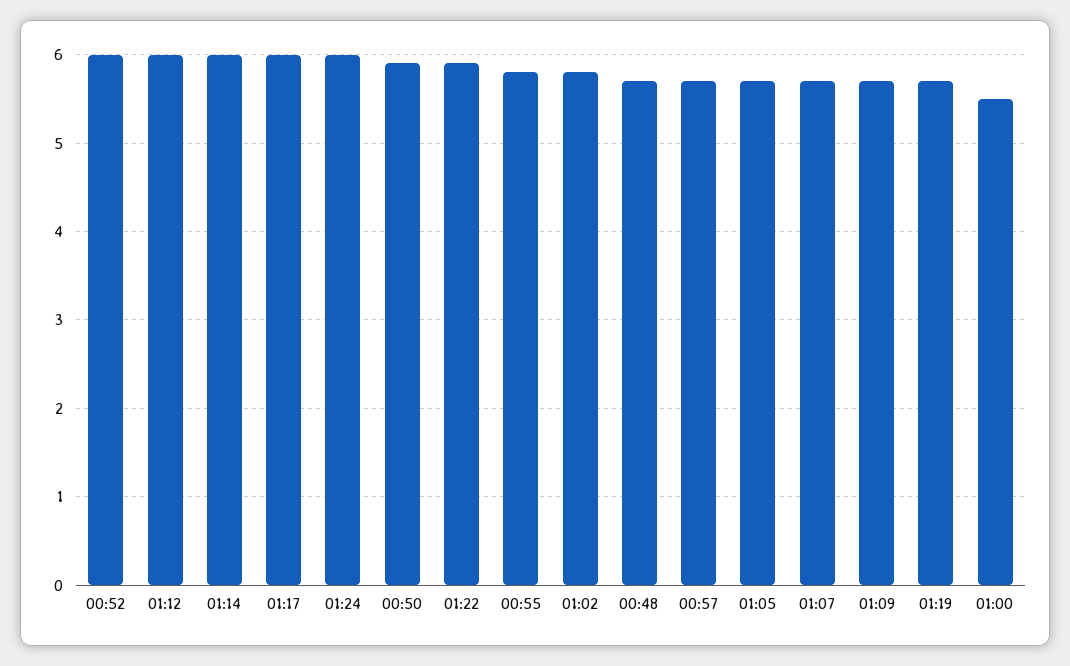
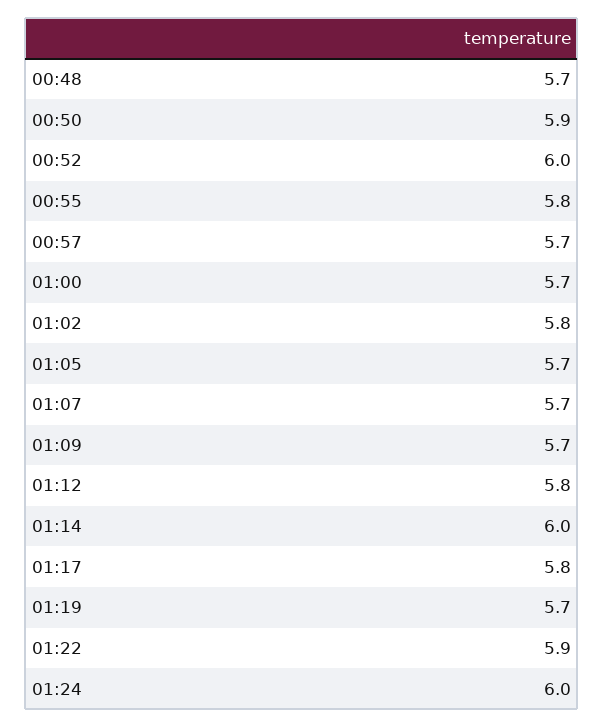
01:12: 6 -> 5.8
01:17: 6 -> 5.8
01:00: 5.5 -> 5.7

